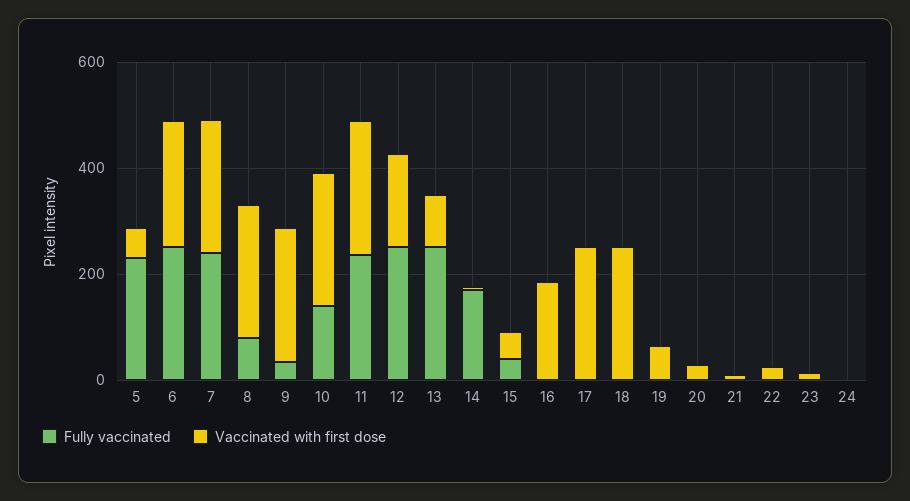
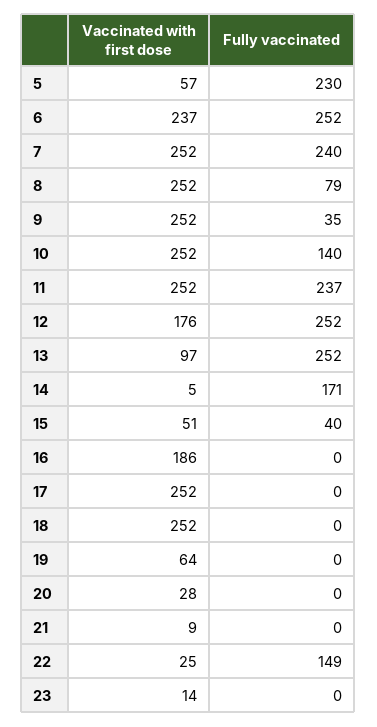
Fully vaccinated, 22: 0 -> 149
Fully vaccinated, 24: 0 -> none
Vaccinated with first dose, 24: 0 -> none

